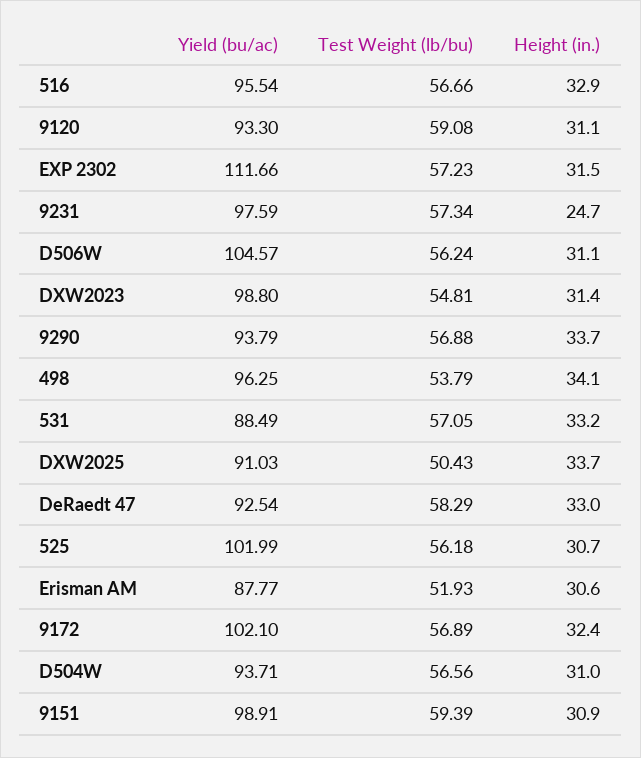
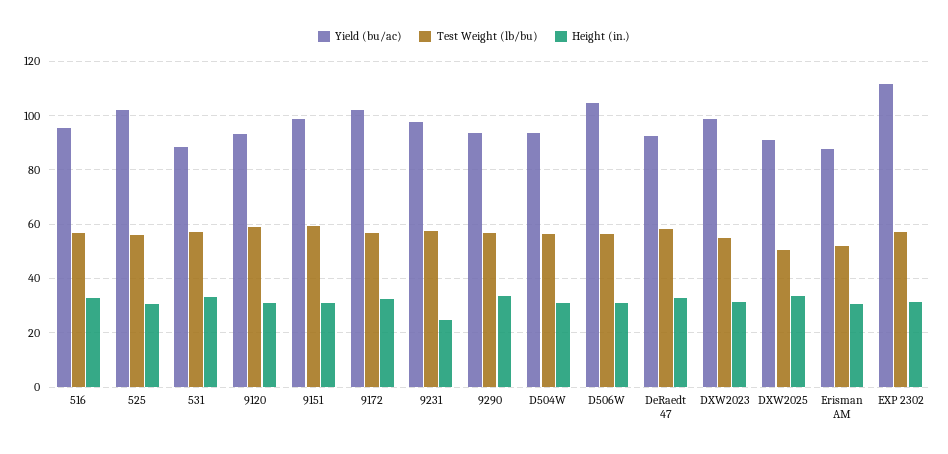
Yield (bu/ac), 498: 96.25 -> none
Test Weight (lb/bu), 498: 53.79 -> none
Height (in.), 498: 34.1 -> none

